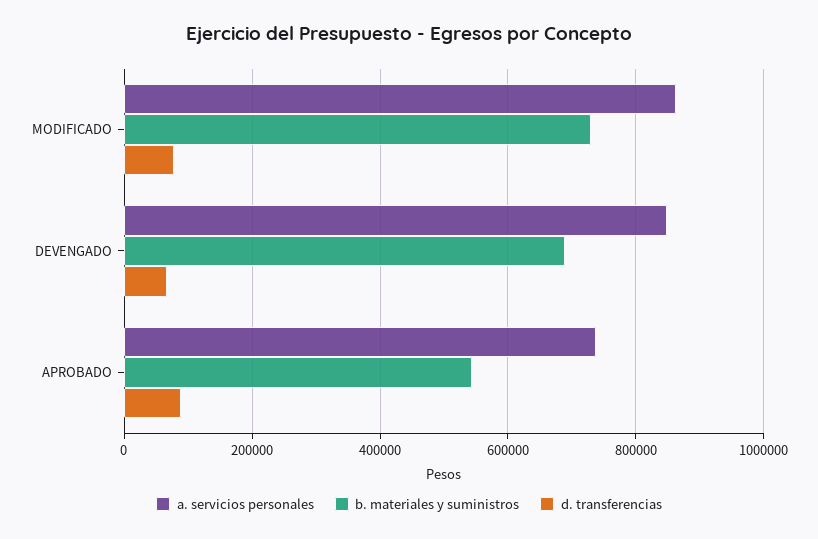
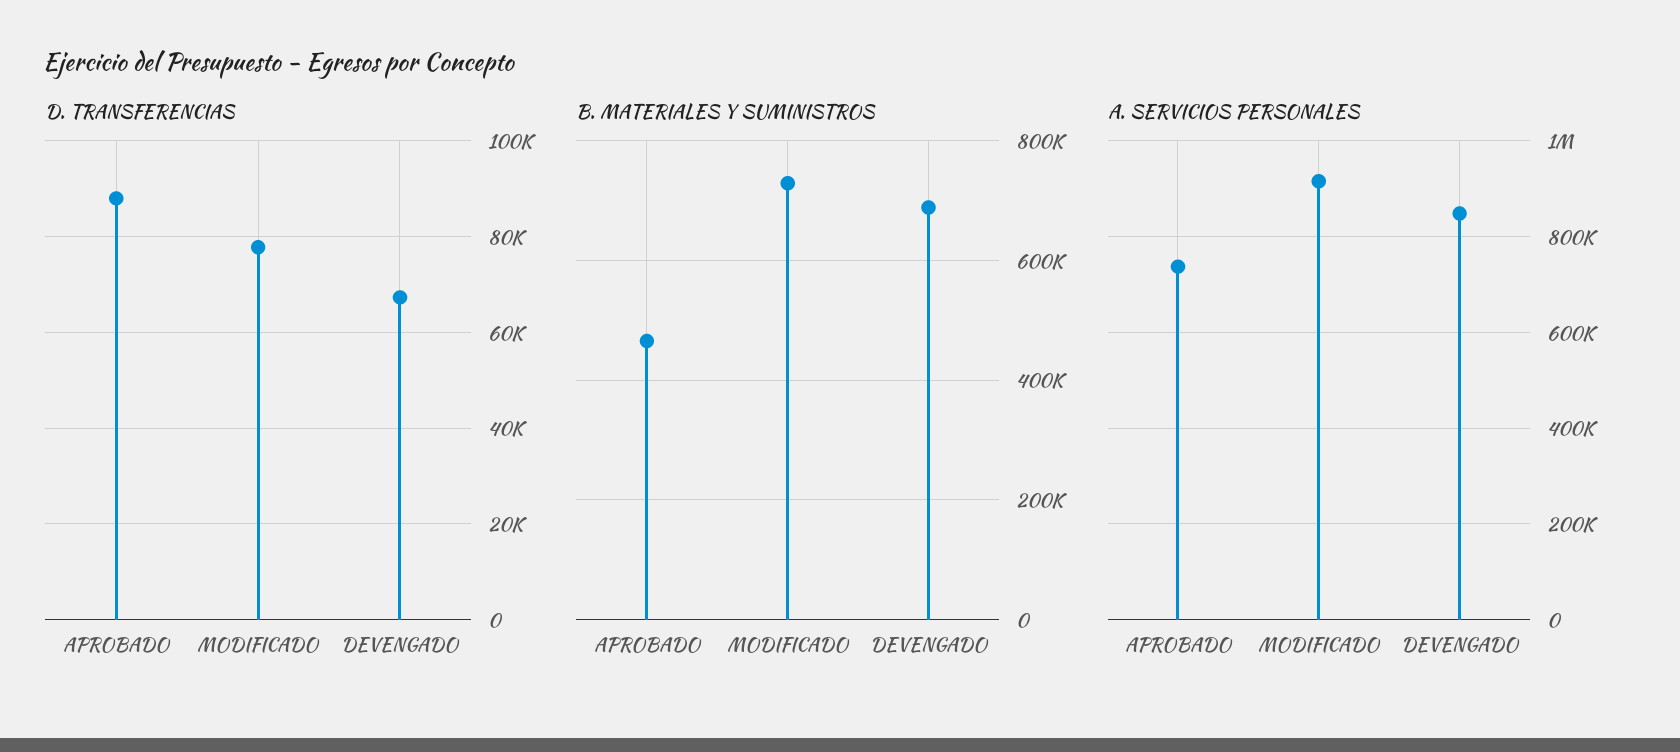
a. servicios personales, MODIFICADO: 860000 -> 920000
b. materiales y suministros, APROBADO: 540000 -> 460000

